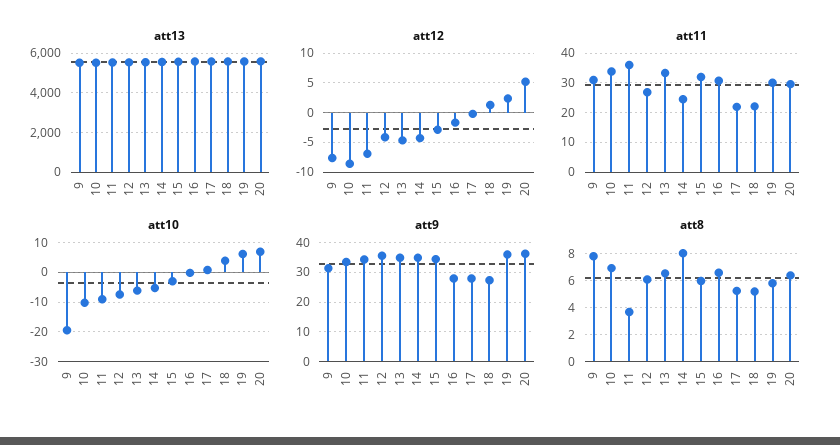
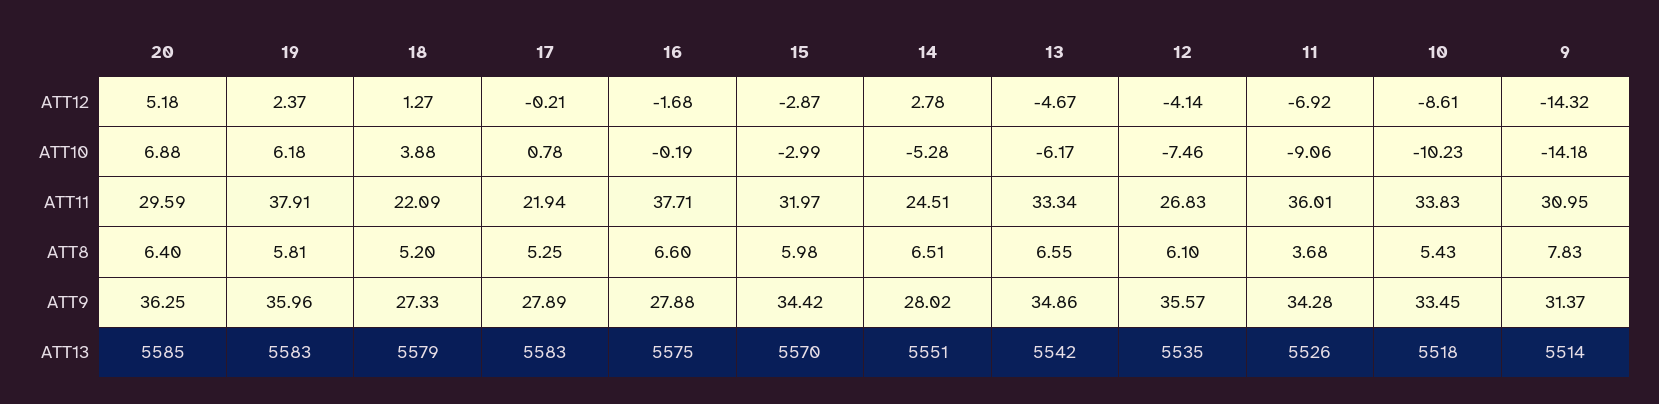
att12, 9: -7.5 -> -14.32
att12, 14: -5 -> 2.78
att11, 16: 30 -> 37.71
att11, 19: 30 -> 37.91
att10, 9: -20 -> -14.18
att9, 14: 35 -> 28.02
att8, 10: 7 -> 5.43
att8, 14: 8 -> 6.51

